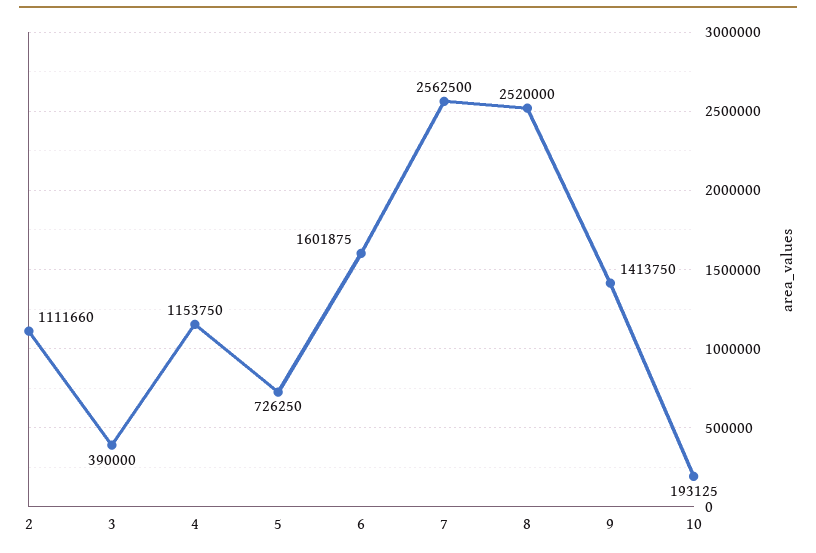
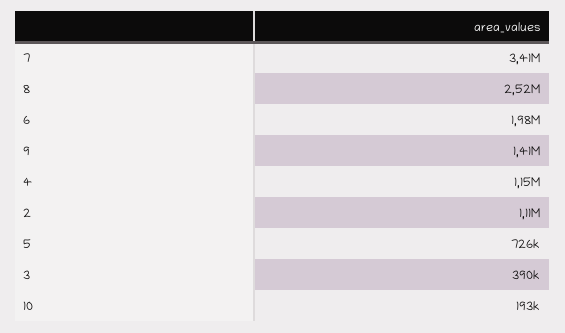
6: 1601875 -> 1980000
7: 2562500 -> 3410000

